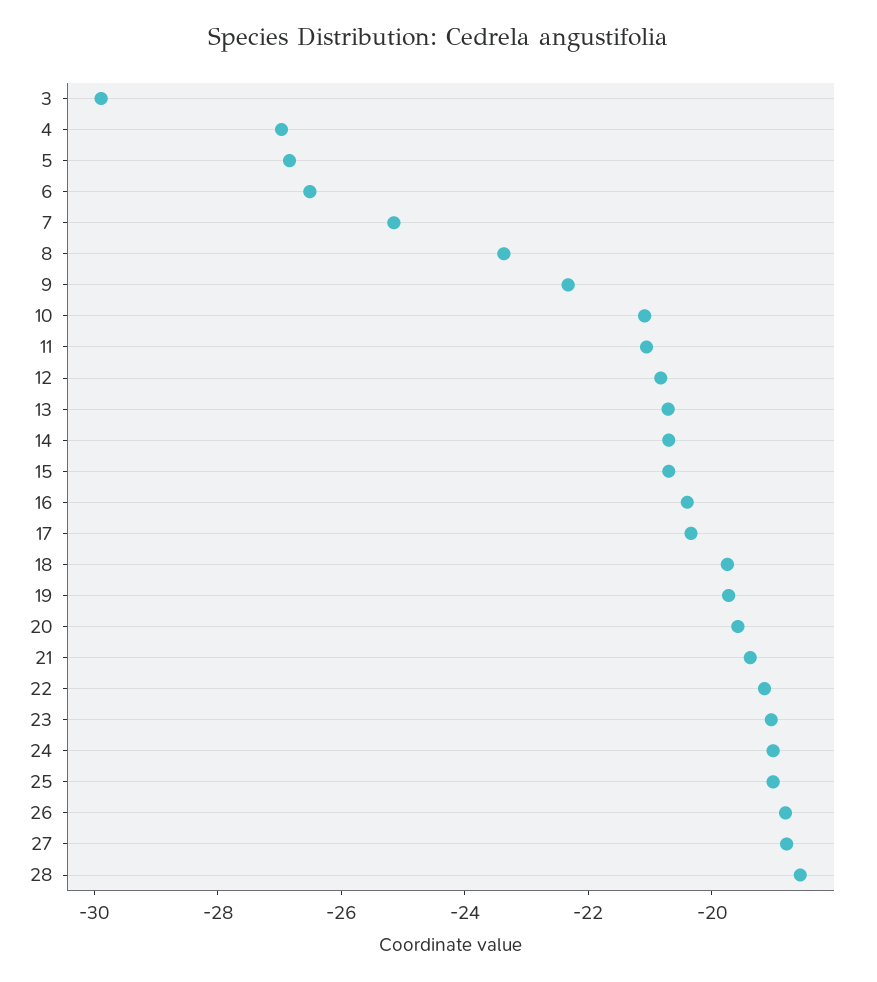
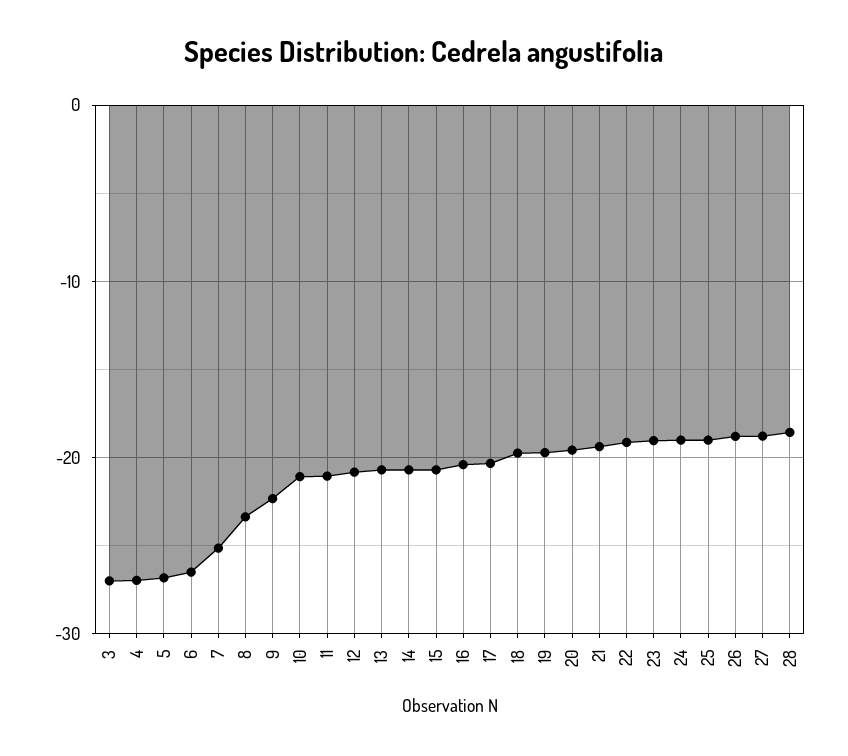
3: -30 -> -27

